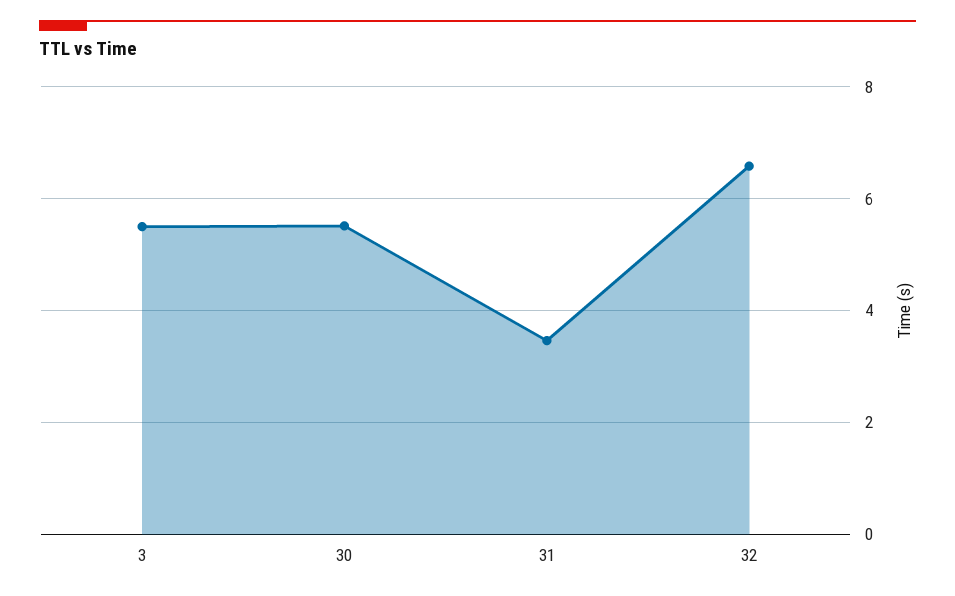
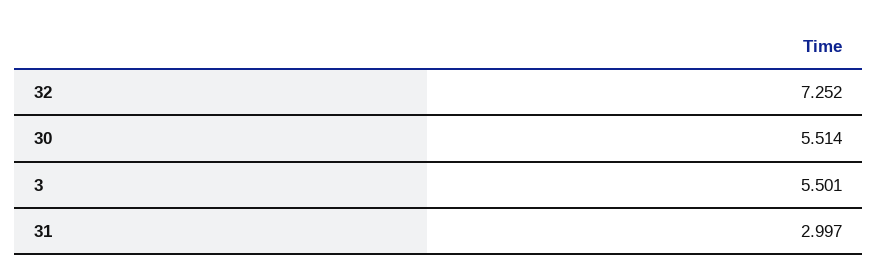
31: 3.4 -> 2.997
32: 6.6 -> 7.252

